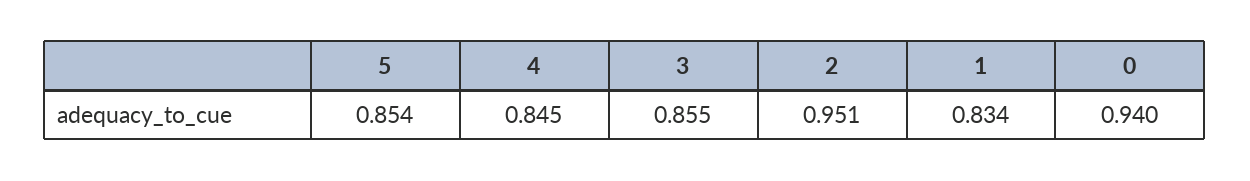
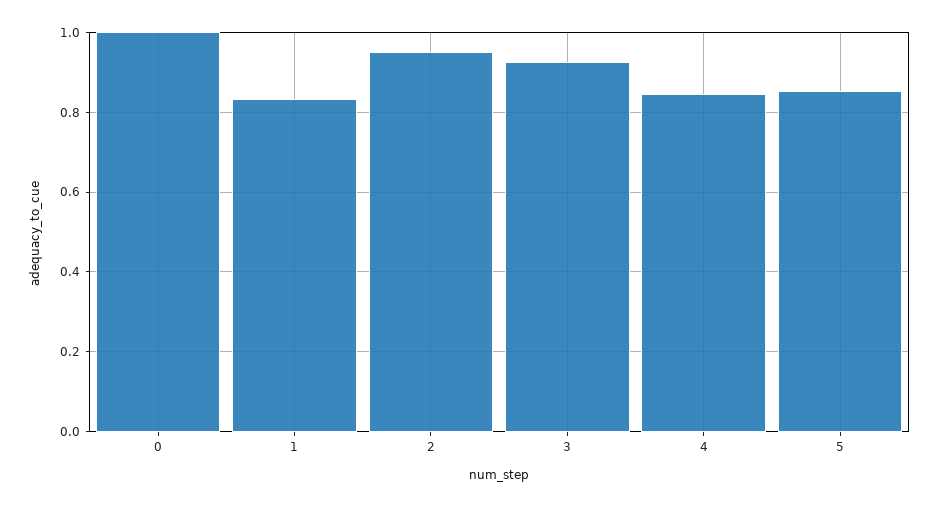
3: 0.855 -> 0.92
0: 0.94 -> 1

